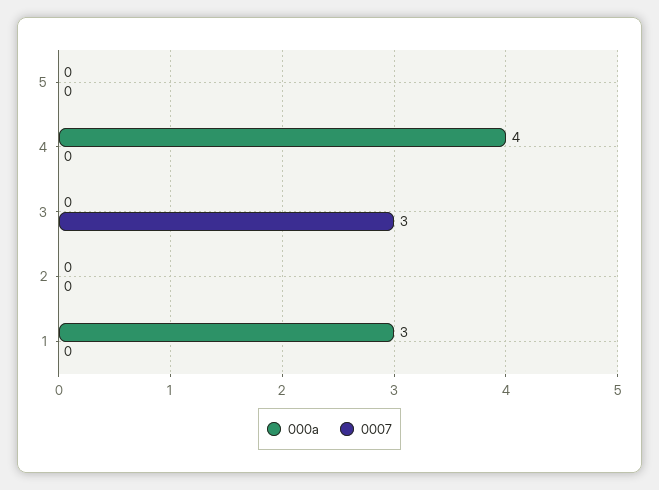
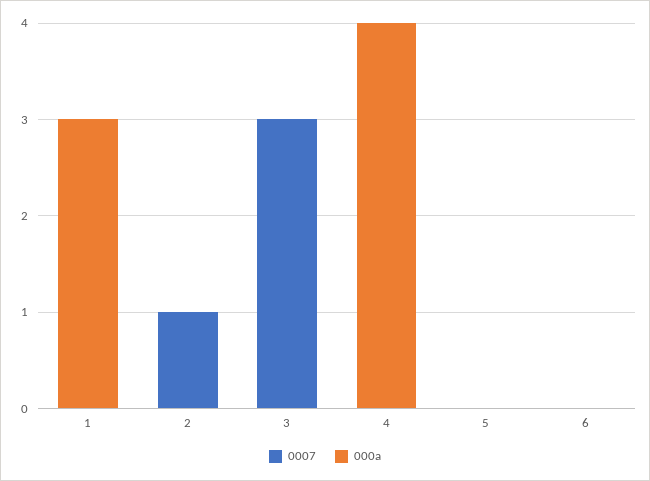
0007, 2: 0 -> 1
0007, 6: none -> 0
000a, 6: none -> 0

